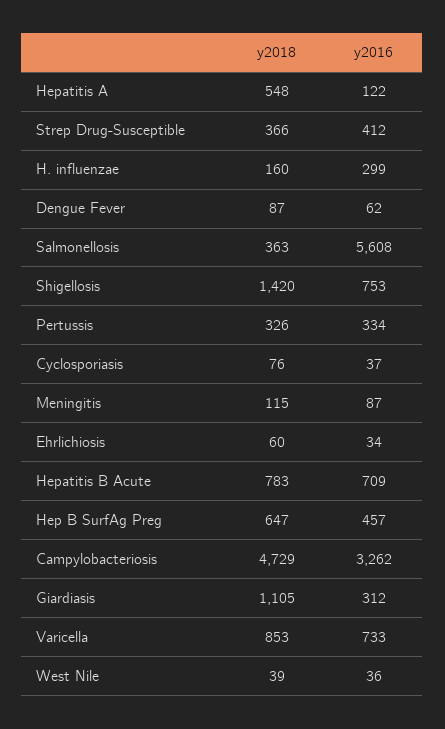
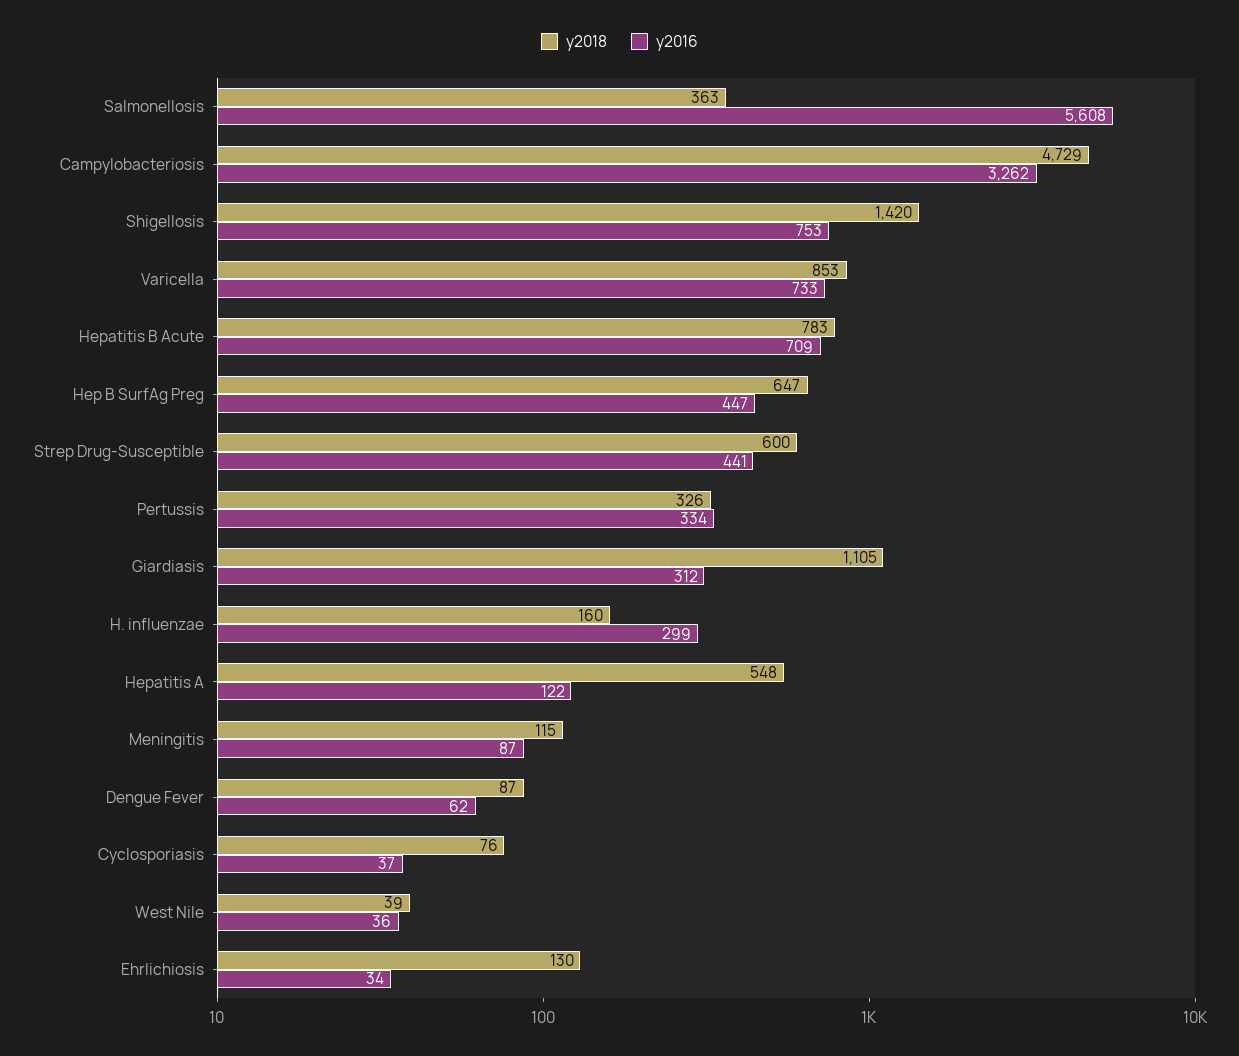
y2018, Strep Drug-Susceptible: 366 -> 600
y2016, Strep Drug-Susceptible: 412 -> 441
y2018, Ehrlichiosis: 60 -> 130
y2016, Hep B SurfAg Preg: 457 -> 447

